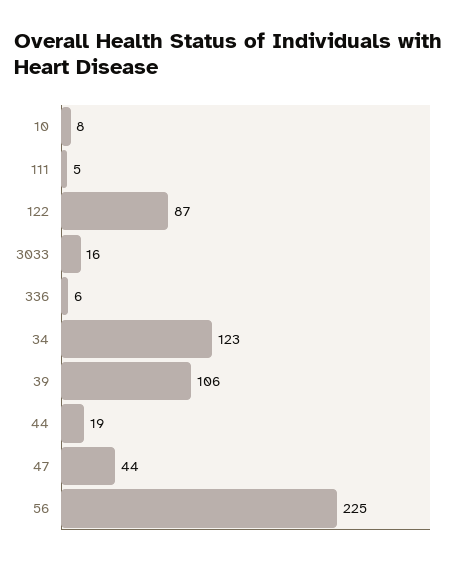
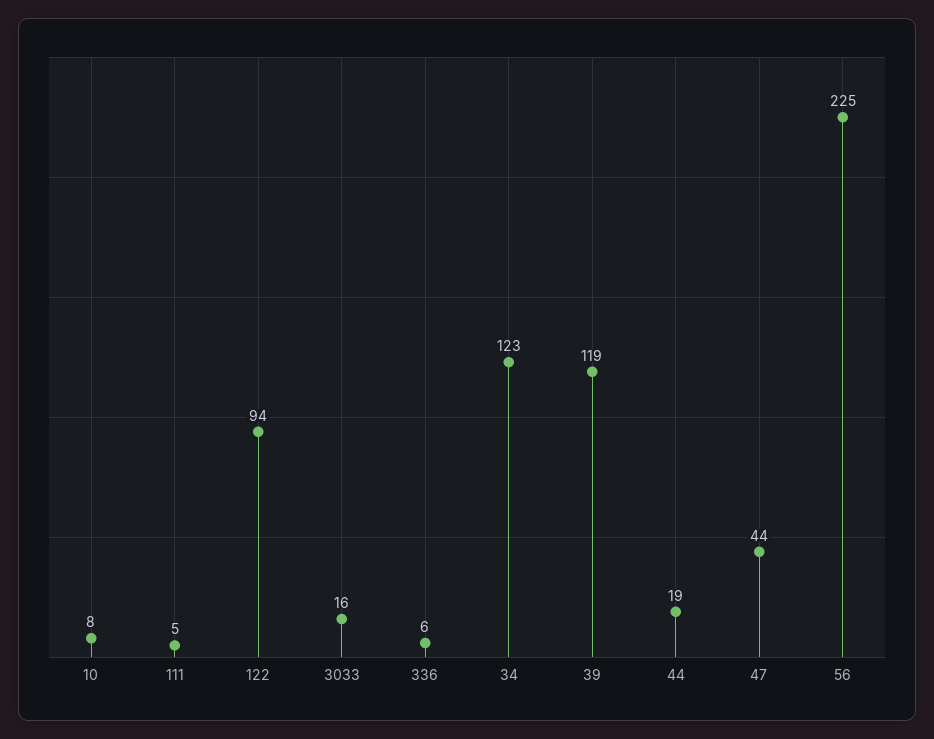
122: 87 -> 94
39: 106 -> 119

